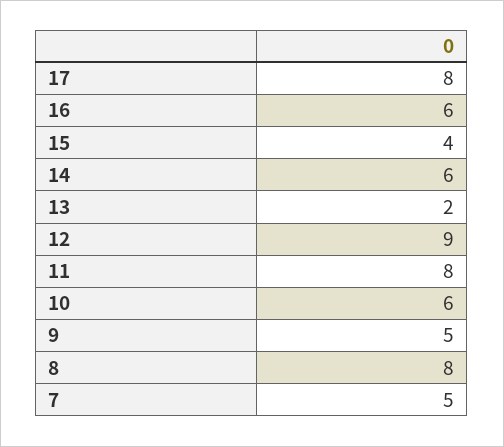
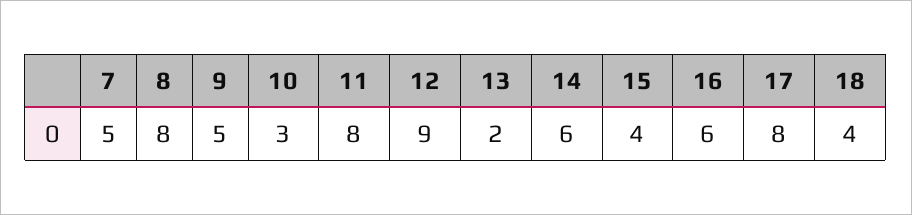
10: 6 -> 3
18: none -> 4

